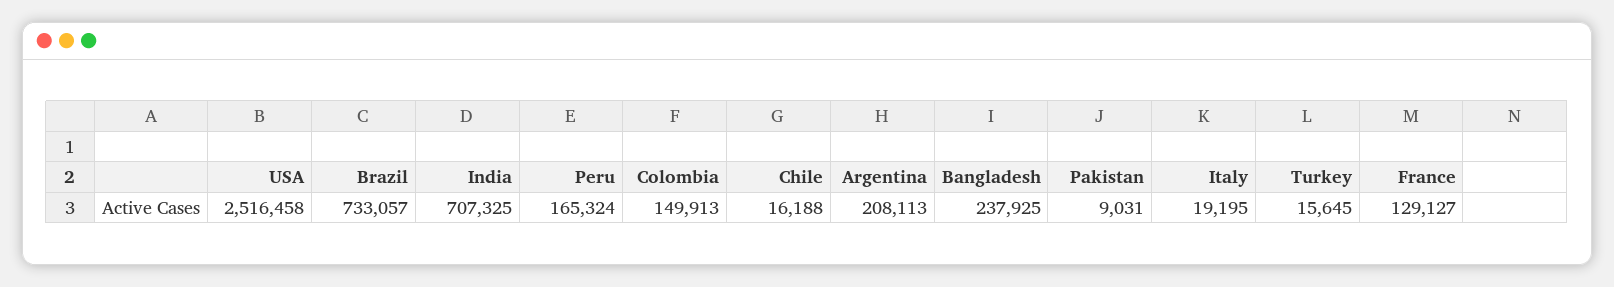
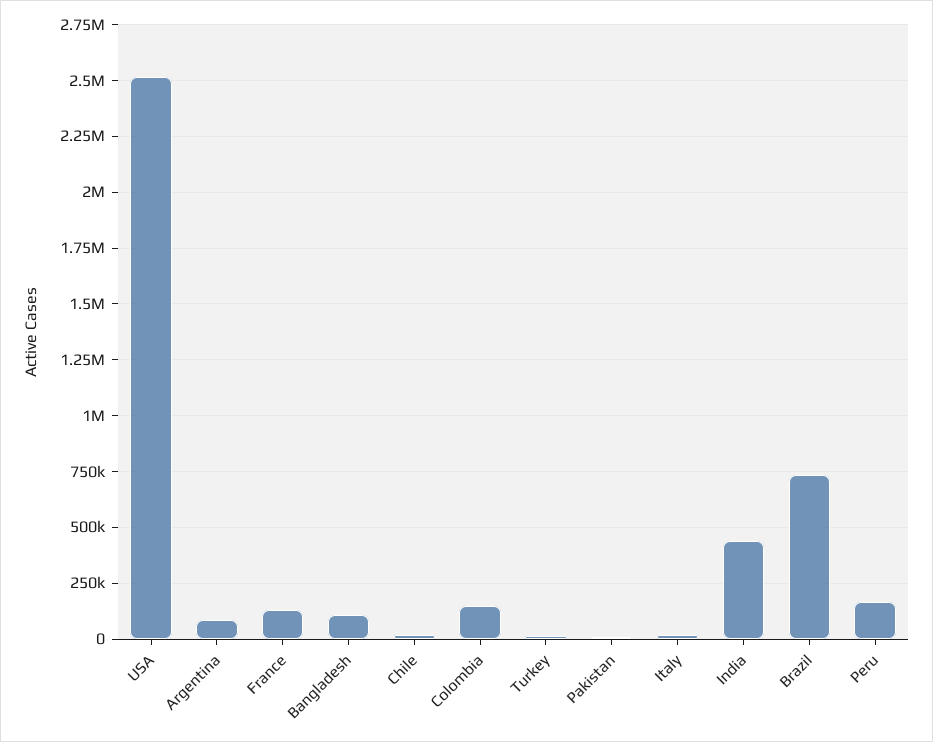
India: 707325 -> 450000
Argentina: 208113 -> 100000
Bangladesh: 237925 -> 100000

